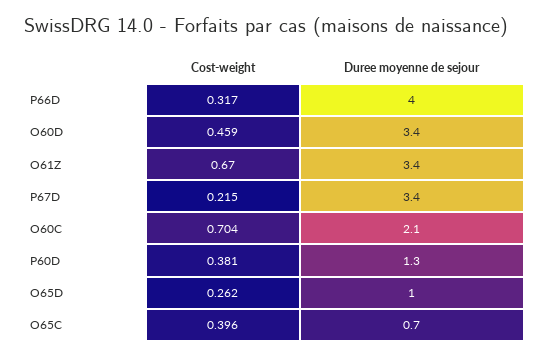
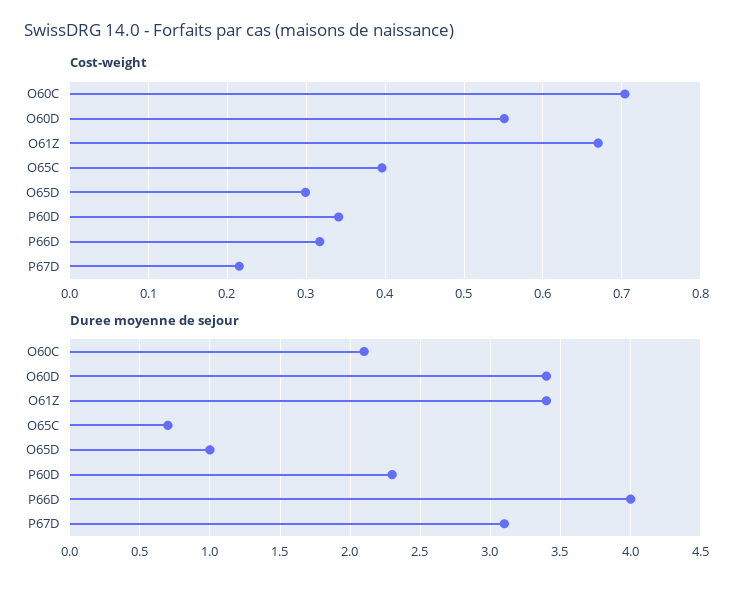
Cost-weight, O60D: 0.459 -> 0.55
Duree moyenne de sejour, P67D: 3.4 -> 3.1
Cost-weight, P60D: 0.381 -> 0.34
Duree moyenne de sejour, P60D: 1.3 -> 2.3
Cost-weight, O65D: 0.262 -> 0.3

